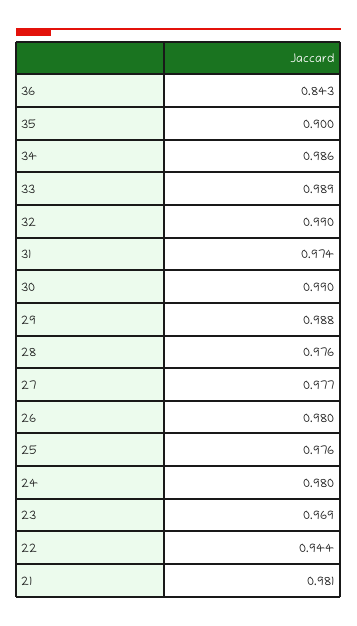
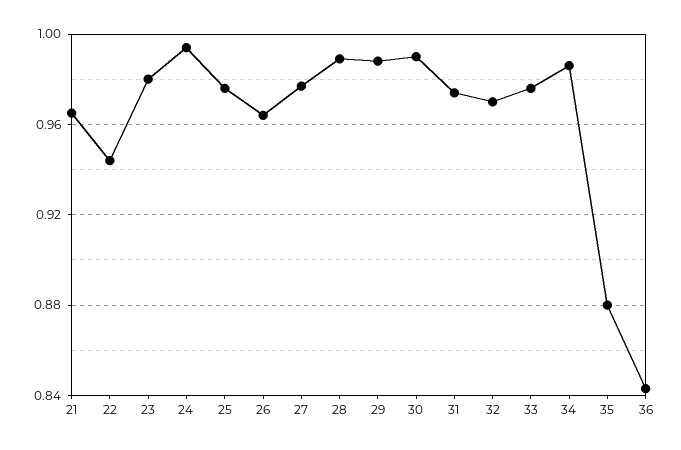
35: 0.9 -> 0.88
33: 0.989 -> 0.975
32: 0.99 -> 0.97
28: 0.976 -> 0.99
26: 0.98 -> 0.965
24: 0.98 -> 0.995
23: 0.969 -> 0.98
21: 0.981 -> 0.965

